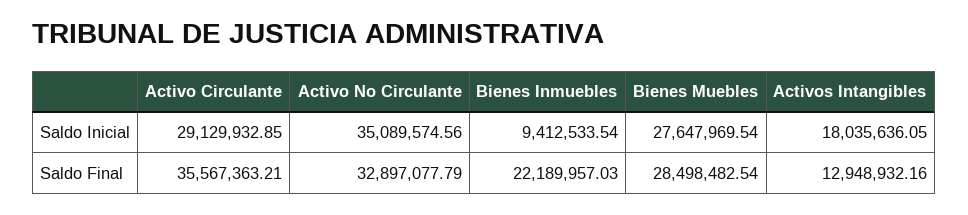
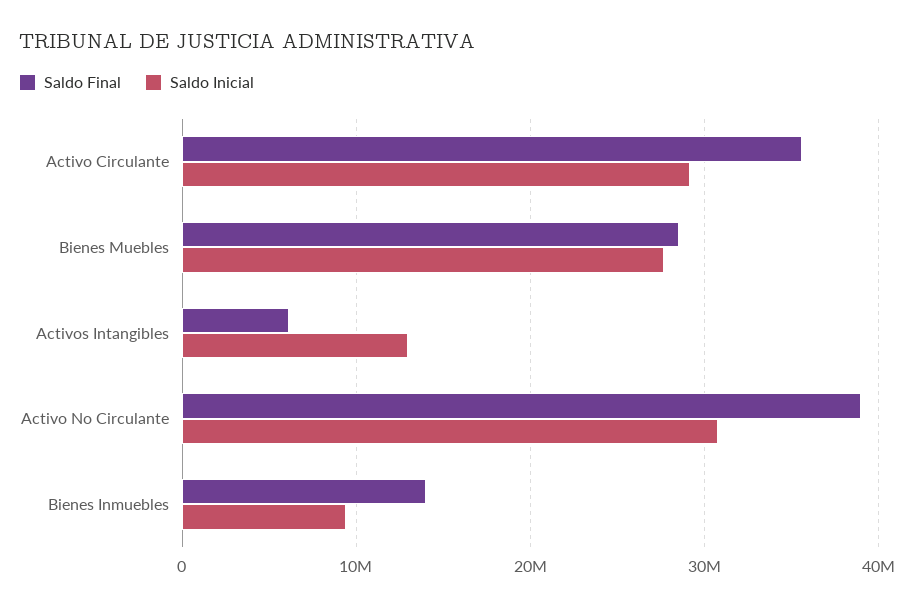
Saldo Inicial, Activo No Circulante: 35089574.56 -> 31000000
Saldo Inicial, Activos Intangibles: 18035636.05 -> 13000000
Saldo Final, Activo No Circulante: 32897077.79 -> 39000000
Saldo Final, Bienes Inmuebles: 22189957.03 -> 14000000
Saldo Final, Activos Intangibles: 12948932.16 -> 6000000

